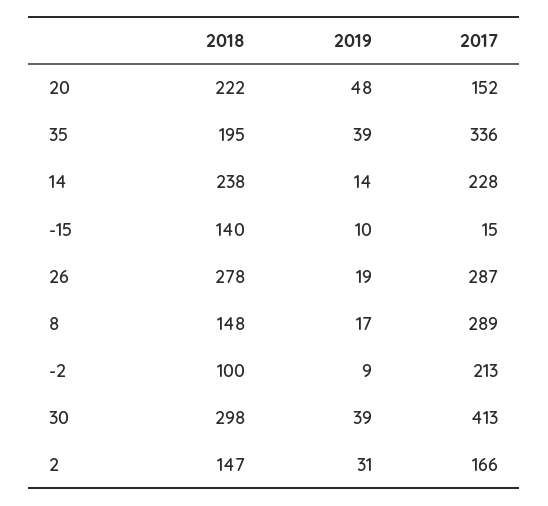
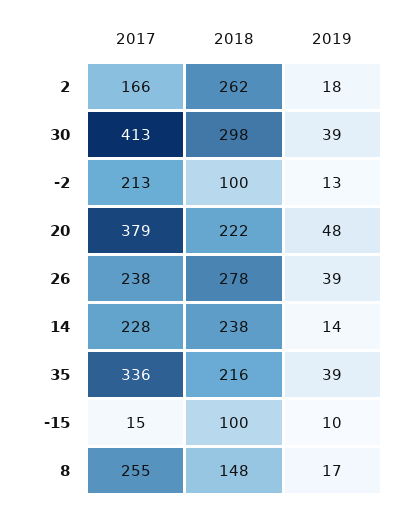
2017, 20: 152 -> 379
2018, 35: 195 -> 216
2018, -15: 140 -> 100
2019, 26: 19 -> 39
2017, 26: 287 -> 238
2017, 8: 289 -> 255
2019, -2: 9 -> 13
2018, 2: 147 -> 262
2019, 2: 31 -> 18

